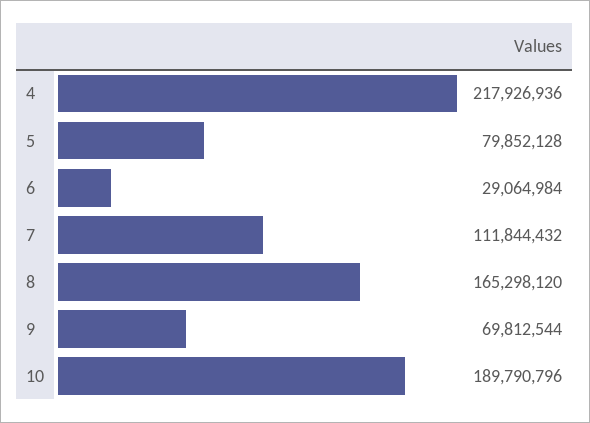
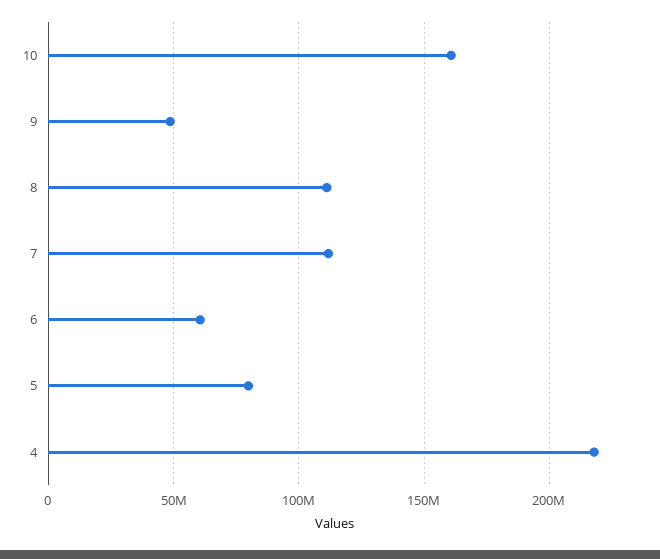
6: 29064984 -> 60000000
8: 165298120 -> 110000000
9: 69812544 -> 50000000
10: 189790796 -> 160000000

